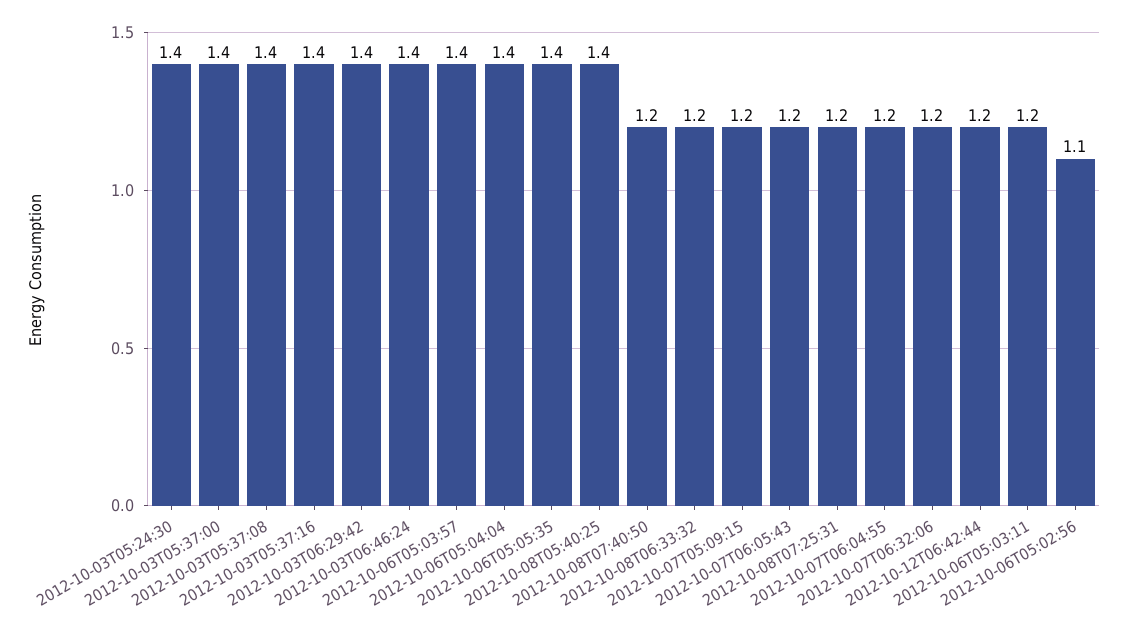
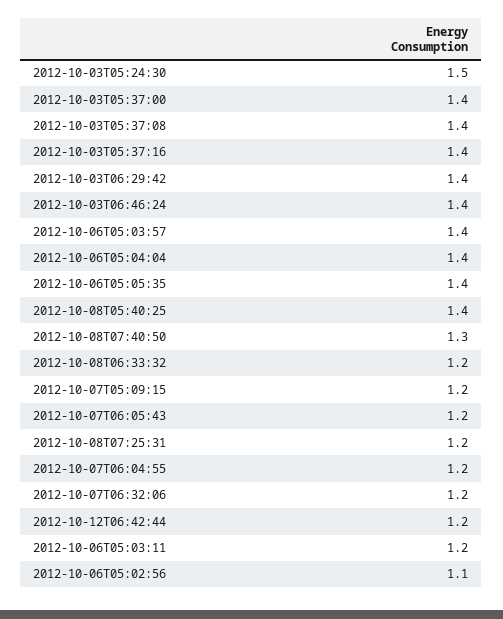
2012-10-03T05:24:30: 1.4 -> 1.5
2012-10-08T07:40:50: 1.2 -> 1.3

